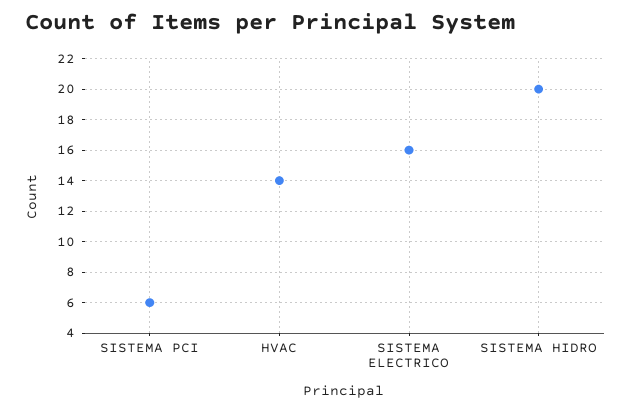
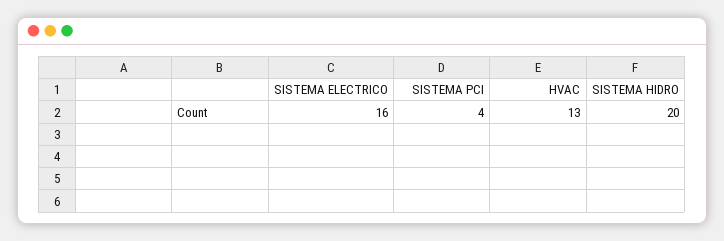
SISTEMA PCI: 6 -> 4
HVAC: 14 -> 13

